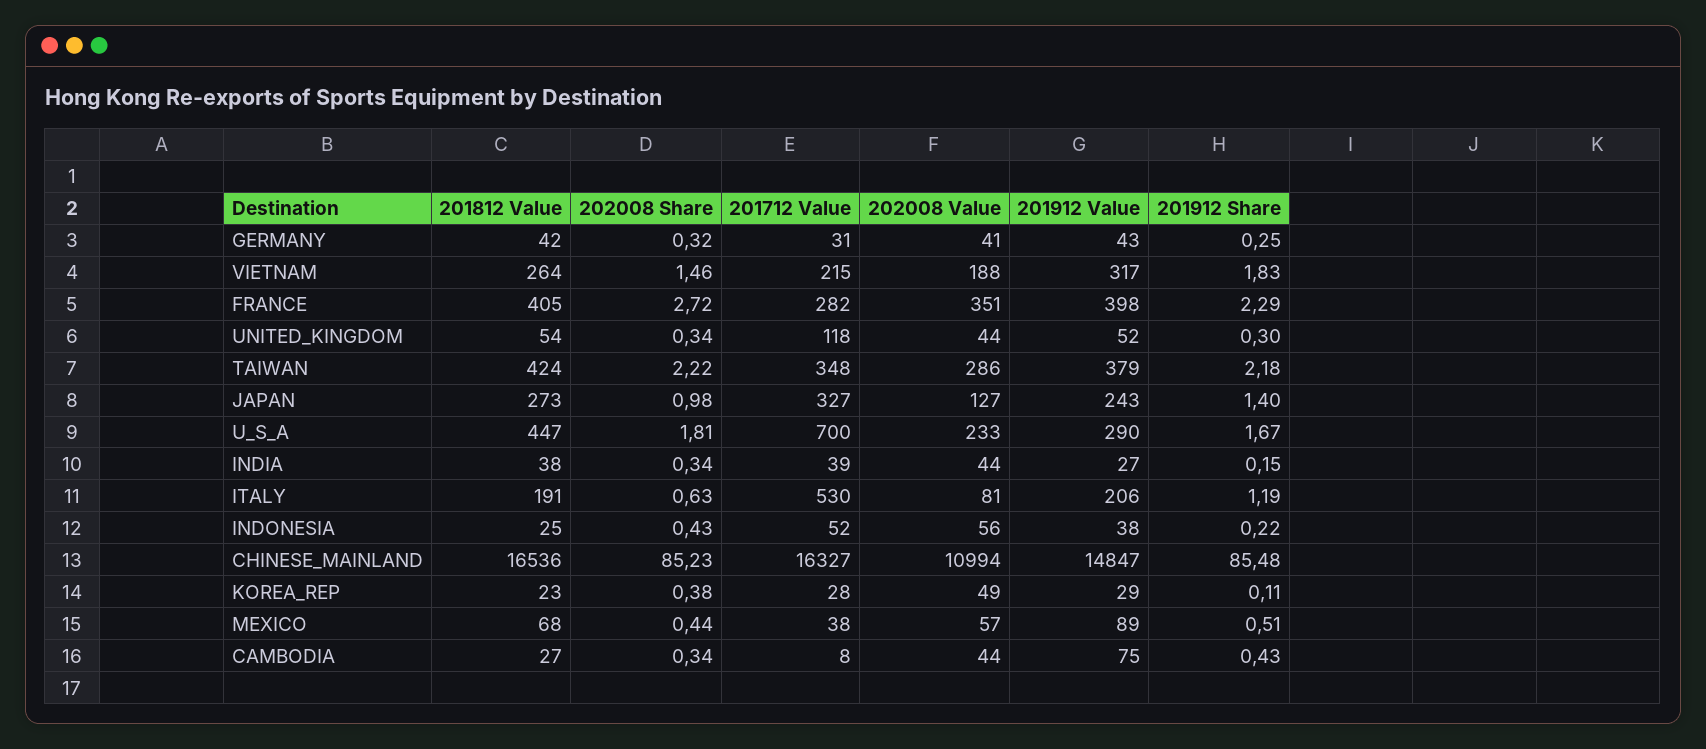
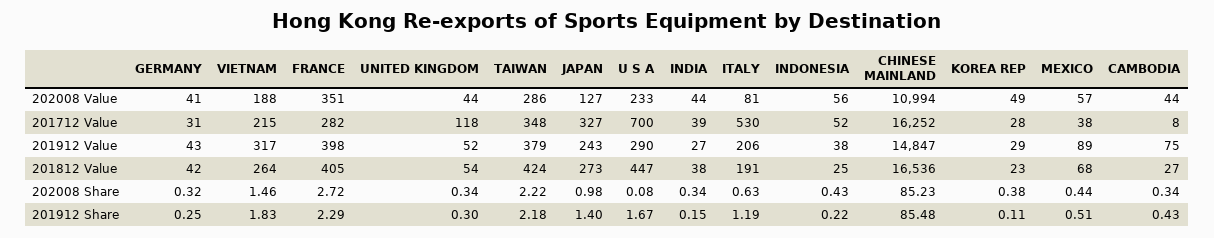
202008 Share, U_S_A: 1.81 -> 0.08
201712 Value, CHINESE_MAINLAND: 16327 -> 16252

